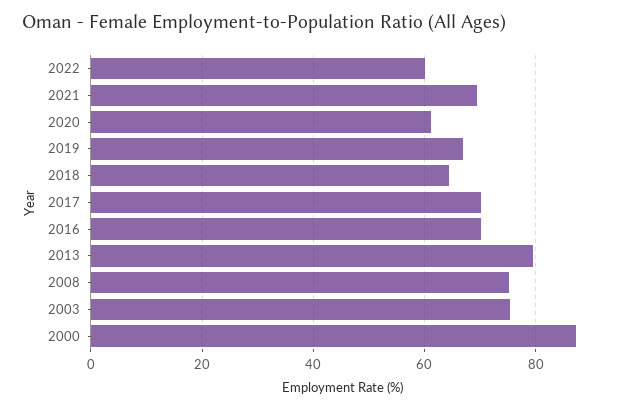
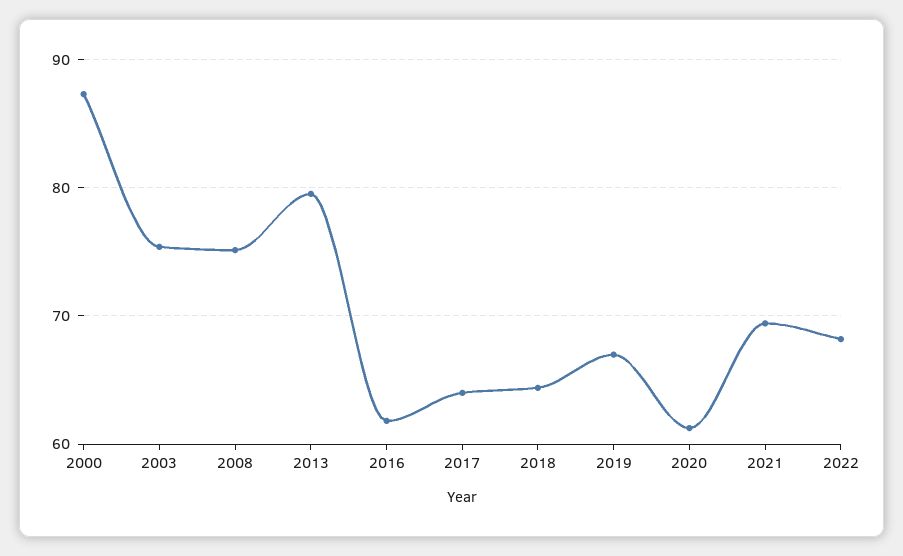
2022: 60 -> 68
2017: 70 -> 64
2016: 70 -> 62

